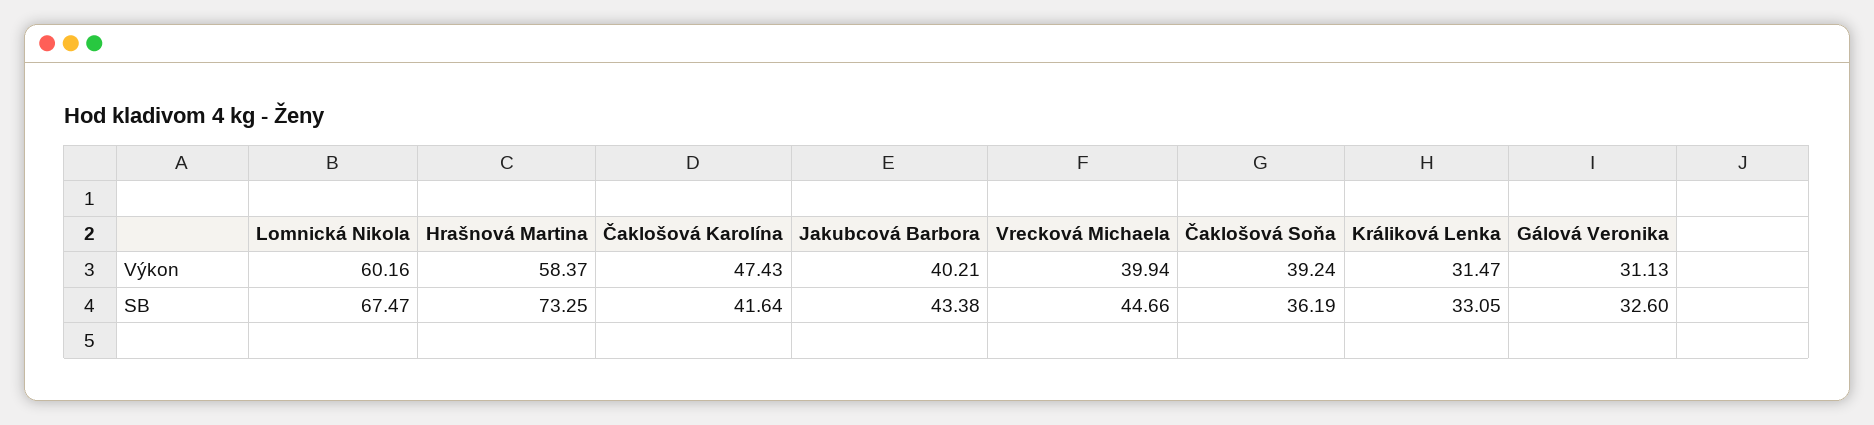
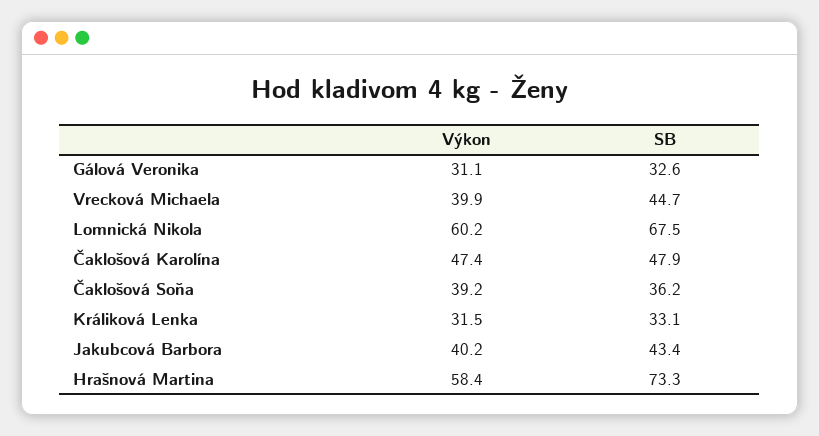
Čaklošová Karolína, SB: 41.64 -> 47.9

